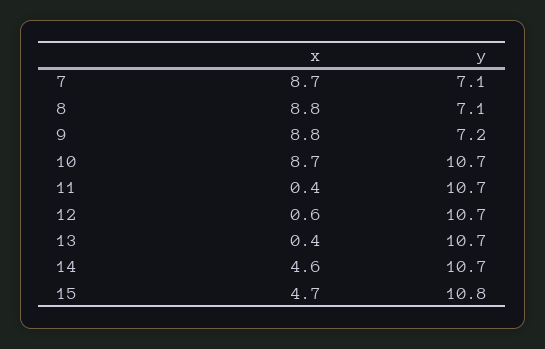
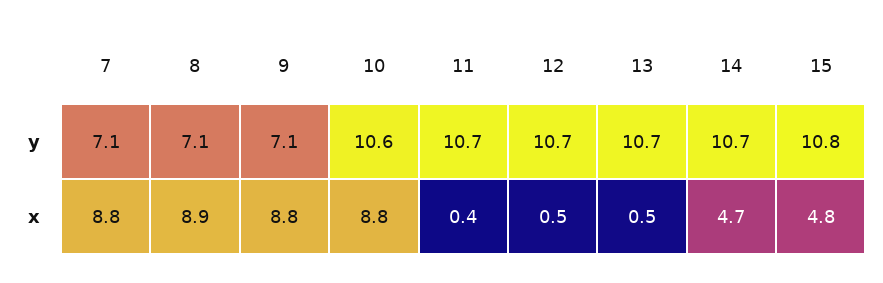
x, 7: 8.7 -> 8.8
x, 8: 8.8 -> 8.9
y, 9: 7.2 -> 7.1
x, 10: 8.7 -> 8.8
y, 10: 10.7 -> 10.6
x, 12: 0.6 -> 0.5
x, 13: 0.4 -> 0.5
x, 14: 4.6 -> 4.7
x, 15: 4.7 -> 4.8

